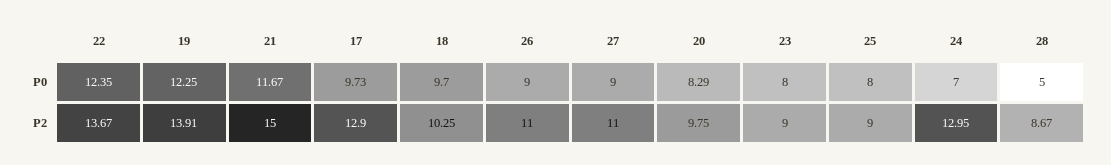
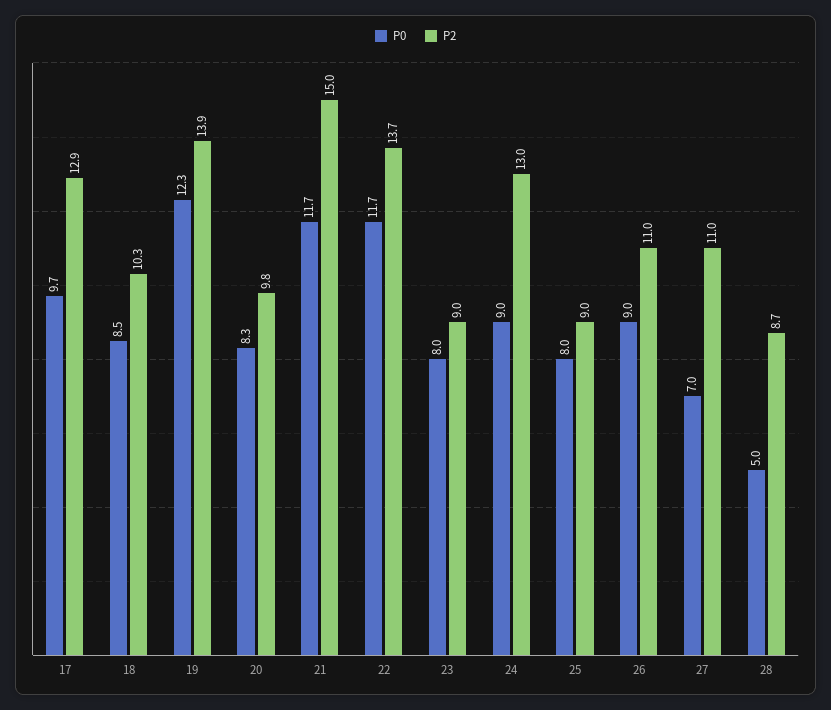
P0, 22: 12.35 -> 11.7
P0, 18: 9.7 -> 8.5
P0, 27: 9 -> 7
P0, 24: 7 -> 9

